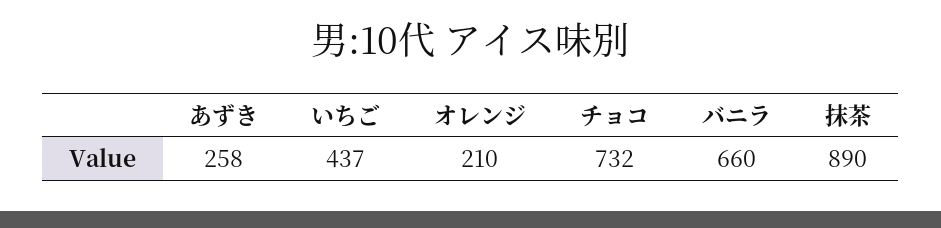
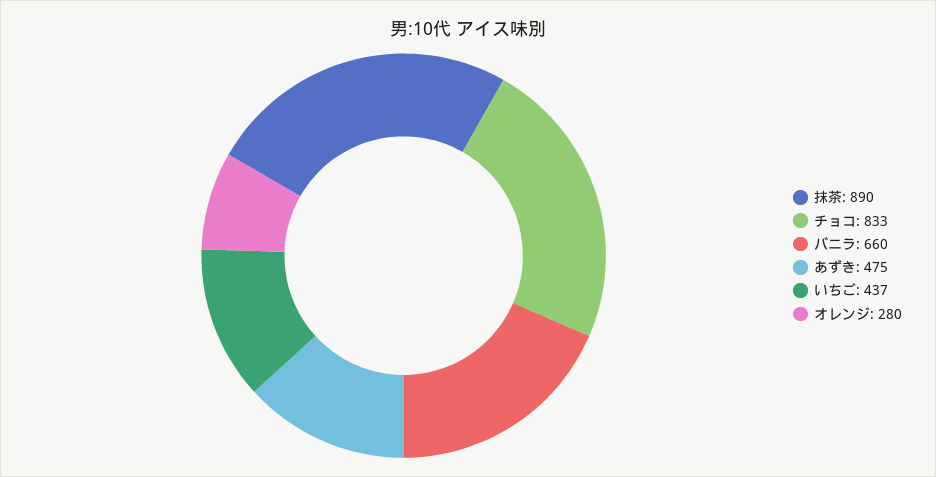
あずき: 258 -> 475
オレンジ: 210 -> 280
チョコ: 732 -> 833

